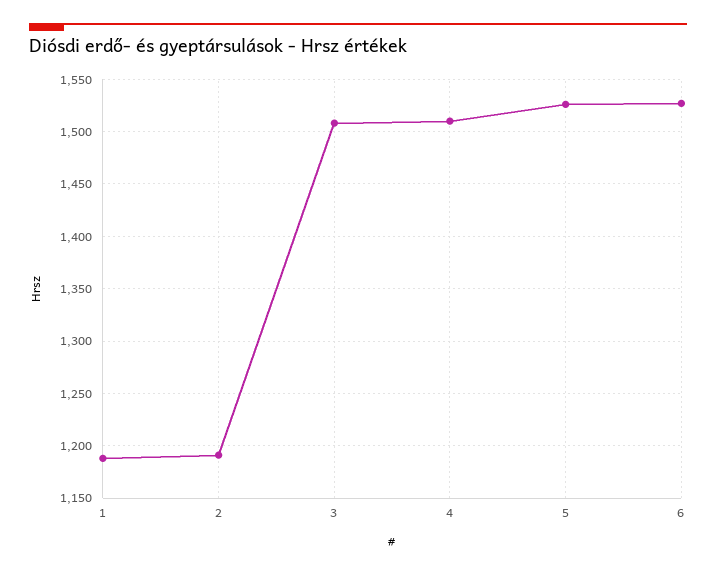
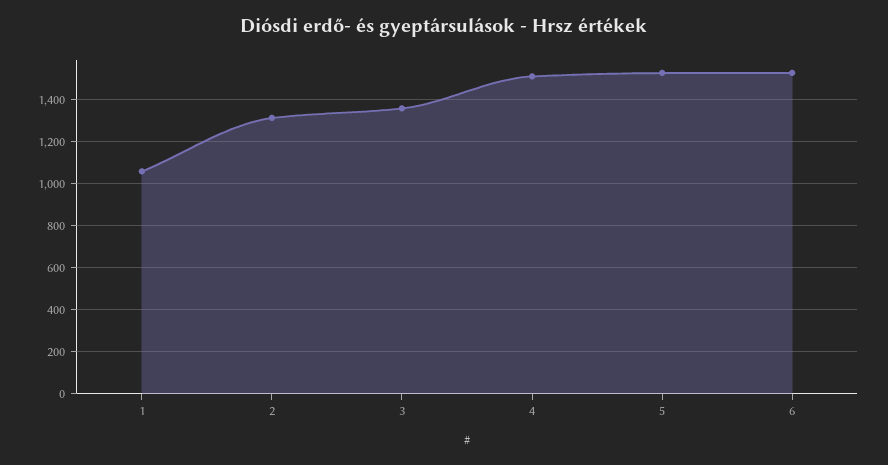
1: 1190 -> 1050
2: 1190 -> 1300
3: 1510 -> 1350

